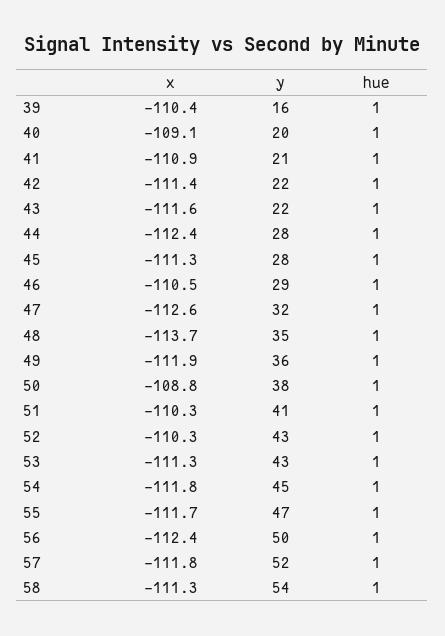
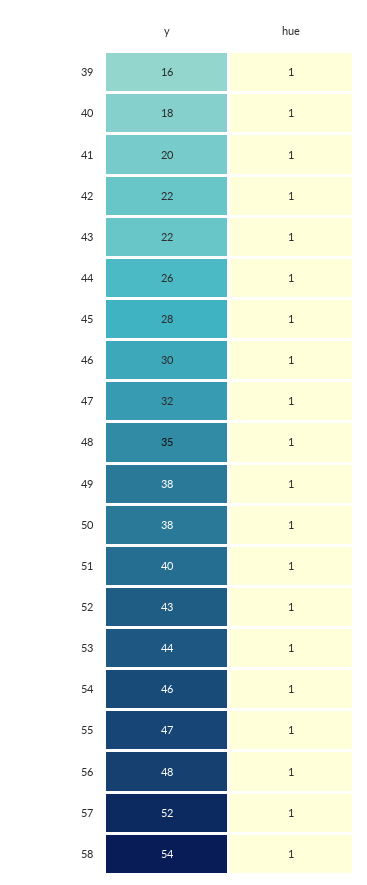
x, 39: -110.4 -> none
x, 40: -109.1 -> none
y, 40: 20 -> 18
x, 41: -110.9 -> none
y, 41: 21 -> 20
x, 42: -111.4 -> none
x, 43: -111.6 -> none
x, 44: -112.4 -> none
y, 44: 28 -> 26
x, 45: -111.3 -> none
x, 46: -110.5 -> none
y, 46: 29 -> 30
x, 47: -112.6 -> none
x, 48: -113.7 -> none
x, 49: -111.9 -> none
y, 49: 36 -> 38
x, 50: -108.8 -> none
x, 51: -110.3 -> none
y, 51: 41 -> 40
x, 52: -110.3 -> none
x, 53: -111.3 -> none
y, 53: 43 -> 44
x, 54: -111.8 -> none
y, 54: 45 -> 46
x, 55: -111.7 -> none
x, 56: -112.4 -> none
y, 56: 50 -> 48
x, 57: -111.8 -> none
x, 58: -111.3 -> none

